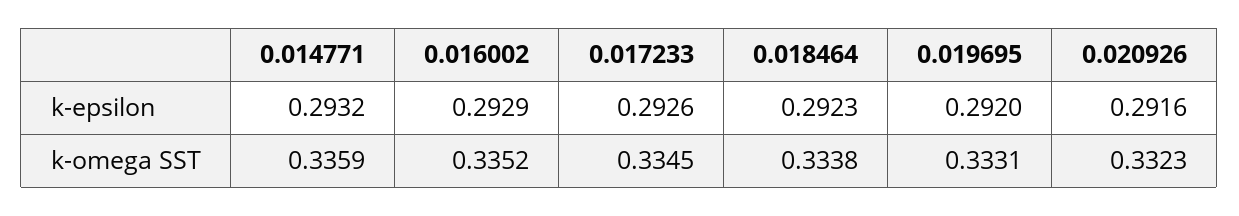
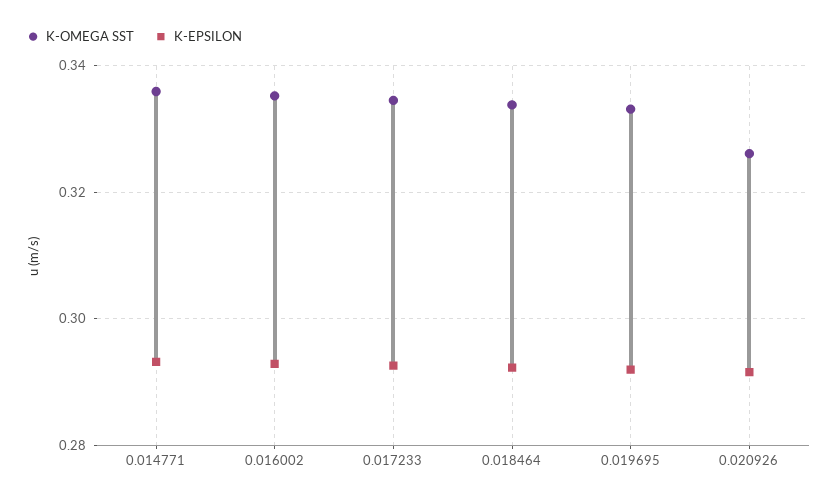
k-omega SST, 0.020926: 0.3323 -> 0.326

